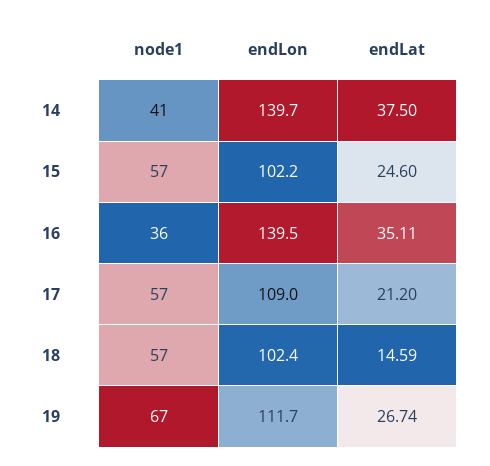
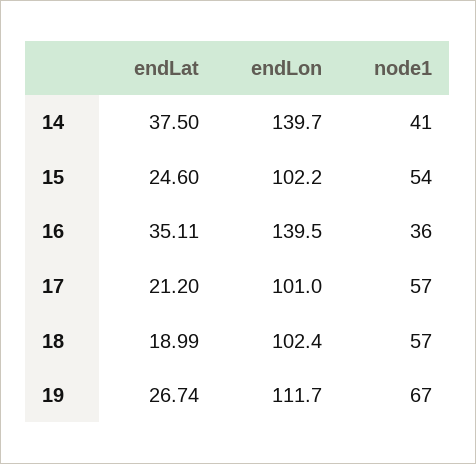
node1, 15: 57 -> 54
endLon, 17: 109 -> 101
endLat, 18: 14.59 -> 18.99

